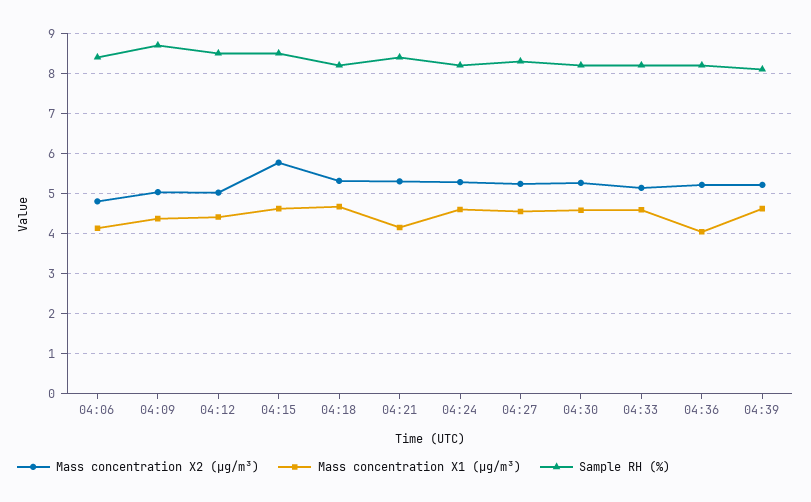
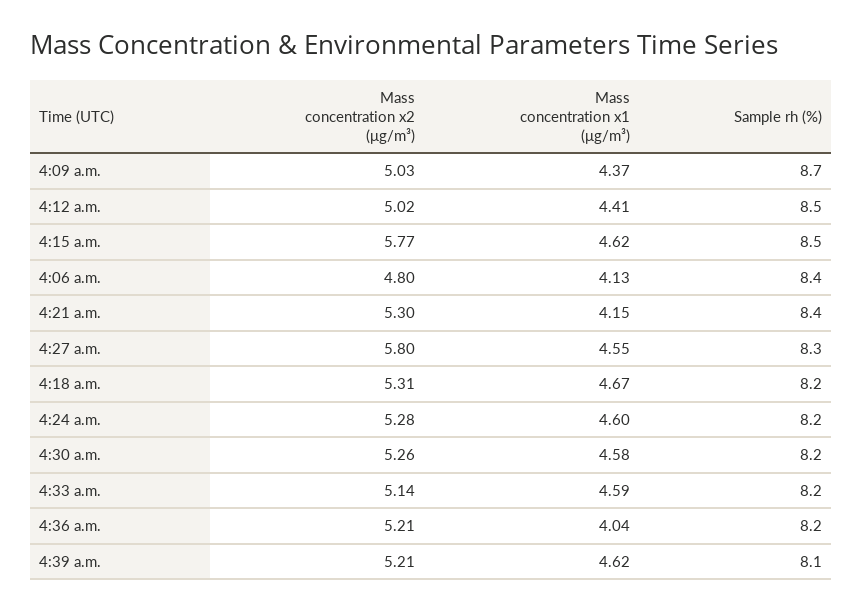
Mass concentration X2 (μg/m³), 04:27: 5.2 -> 5.8

